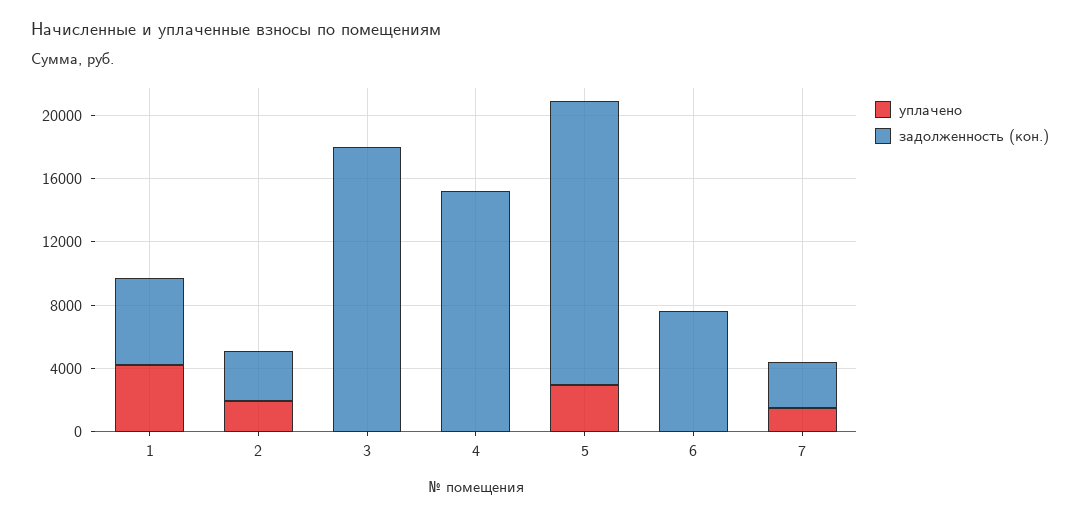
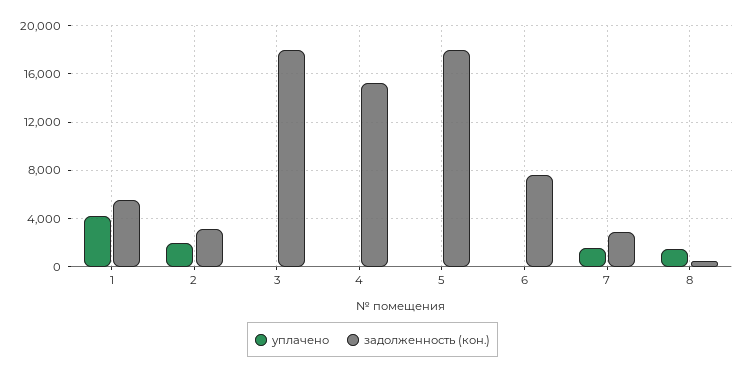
уплачено, 5: 3000 -> 0
уплачено, 8: none -> 1500
задолженность (кон.), 8: none -> 500

